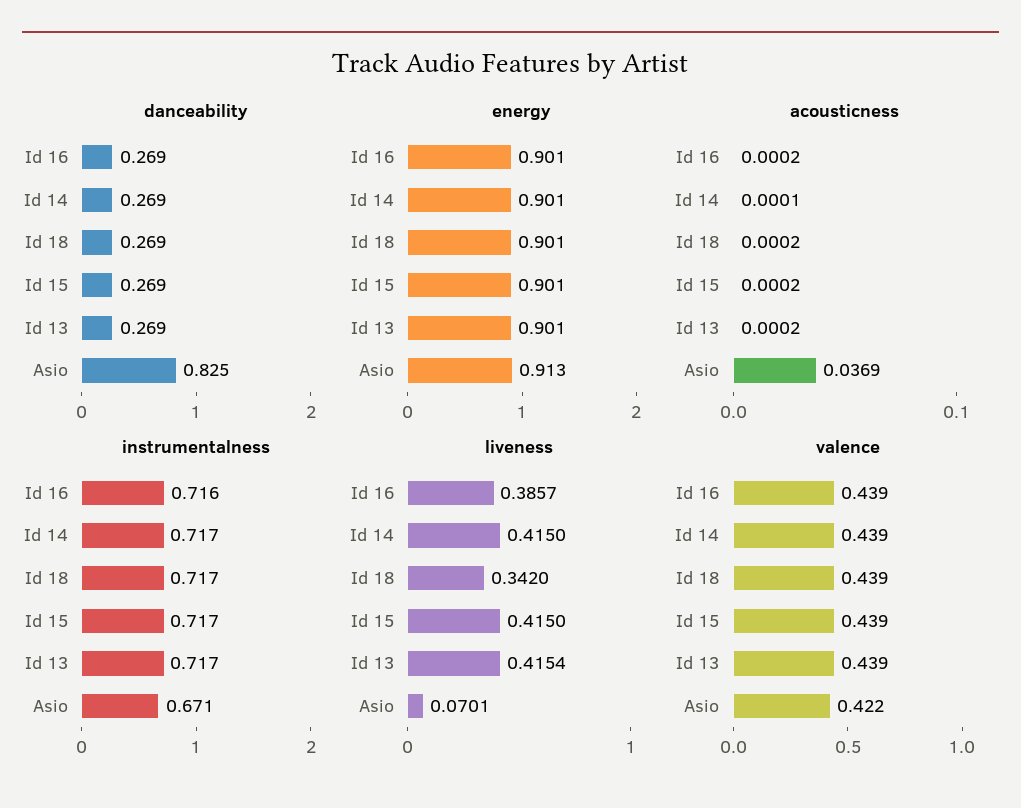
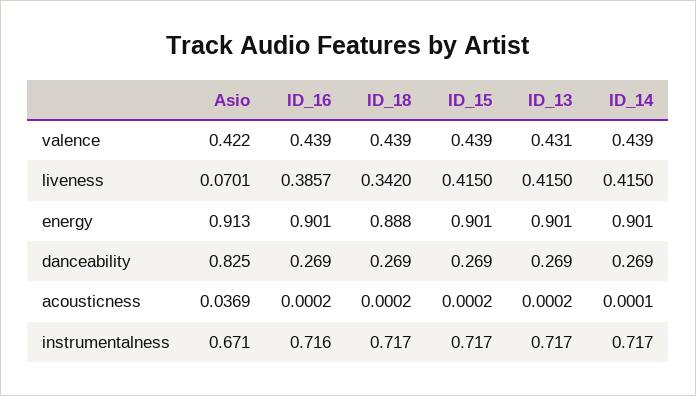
energy, Id 18: 0.901 -> 0.888
liveness, Id 13: 0.4154 -> 0.415
valence, Id 13: 0.439 -> 0.431

